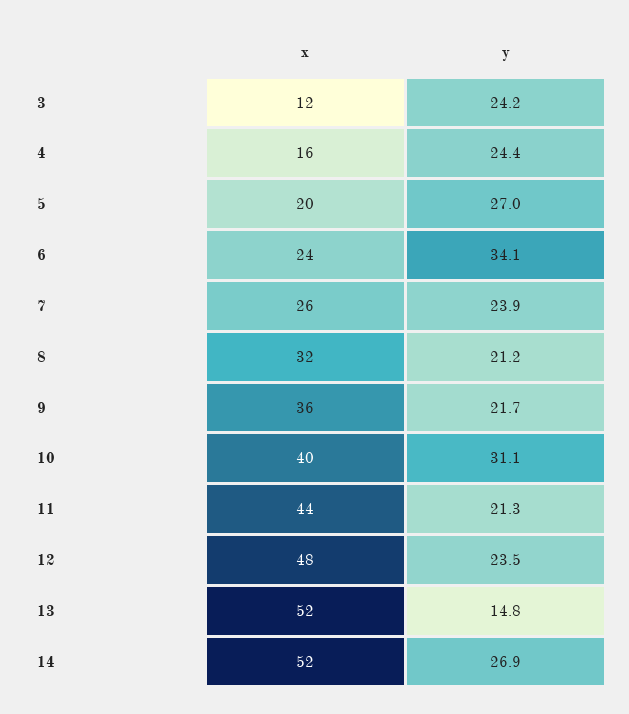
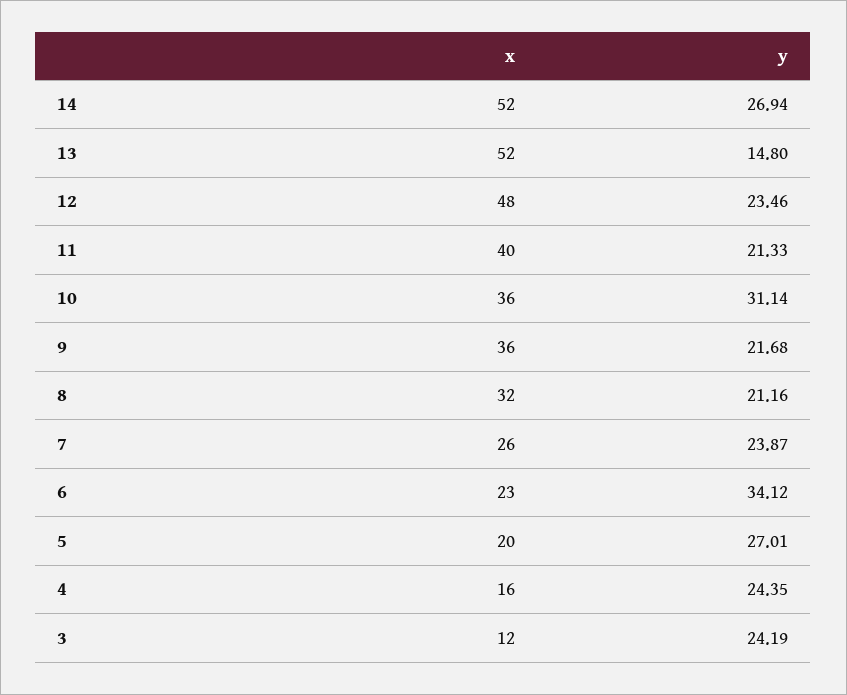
x, 6: 24 -> 23
x, 10: 40 -> 36
x, 11: 44 -> 40

